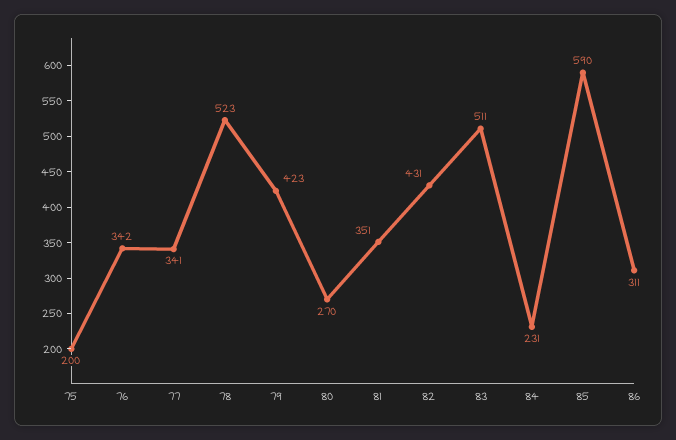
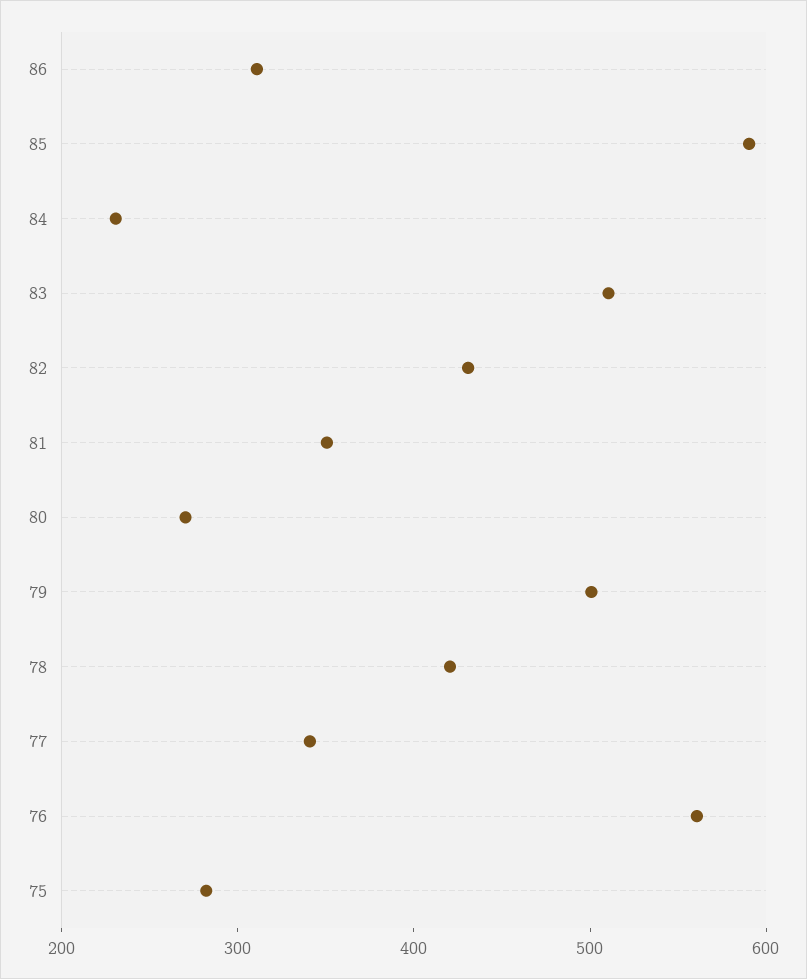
75: 200 -> 280
76: 342 -> 560
78: 523 -> 420
79: 423 -> 500

